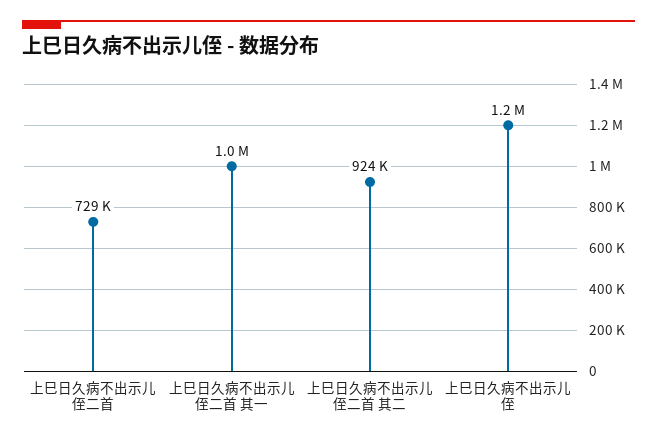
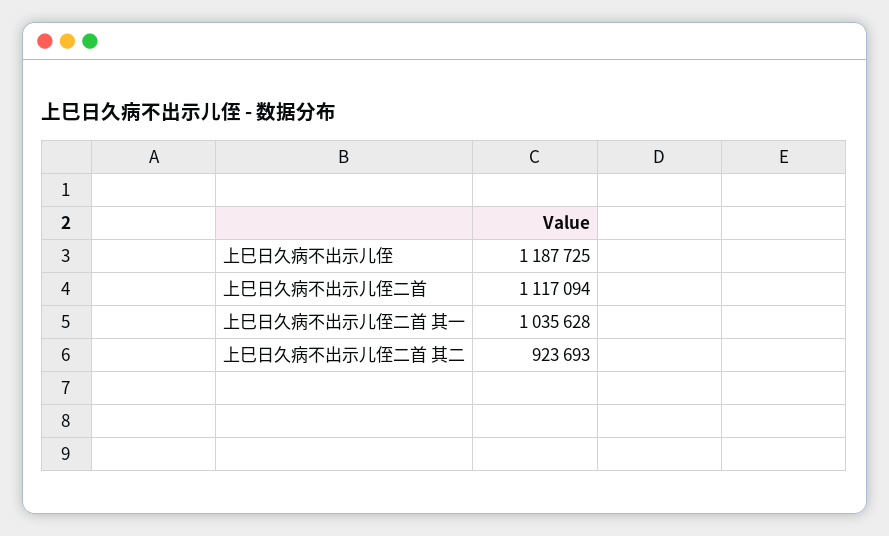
上巳日久病不出示儿侄二首: 729000 -> 1117094

